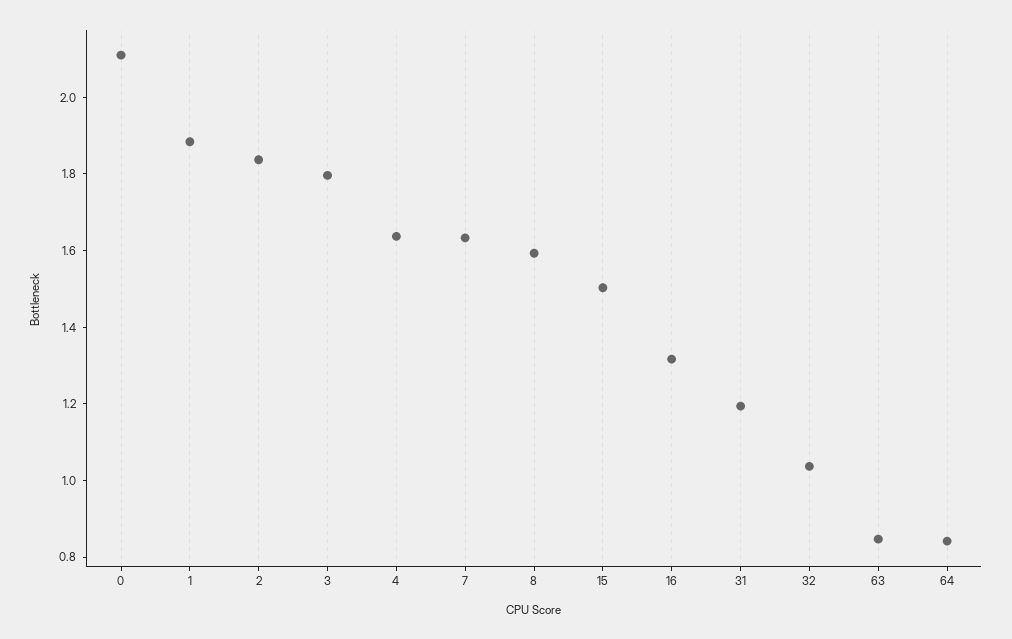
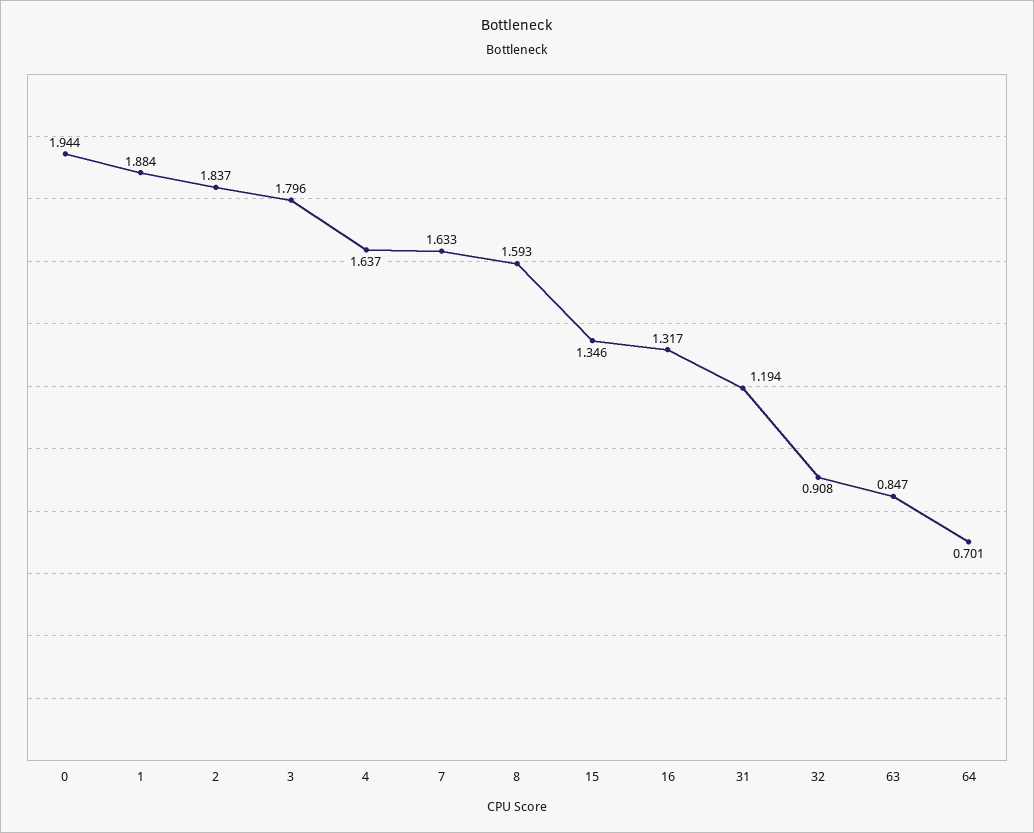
0: 2.1 -> 1.944
15: 1.5 -> 1.346
32: 1.05 -> 0.908
64: 0.85 -> 0.701

